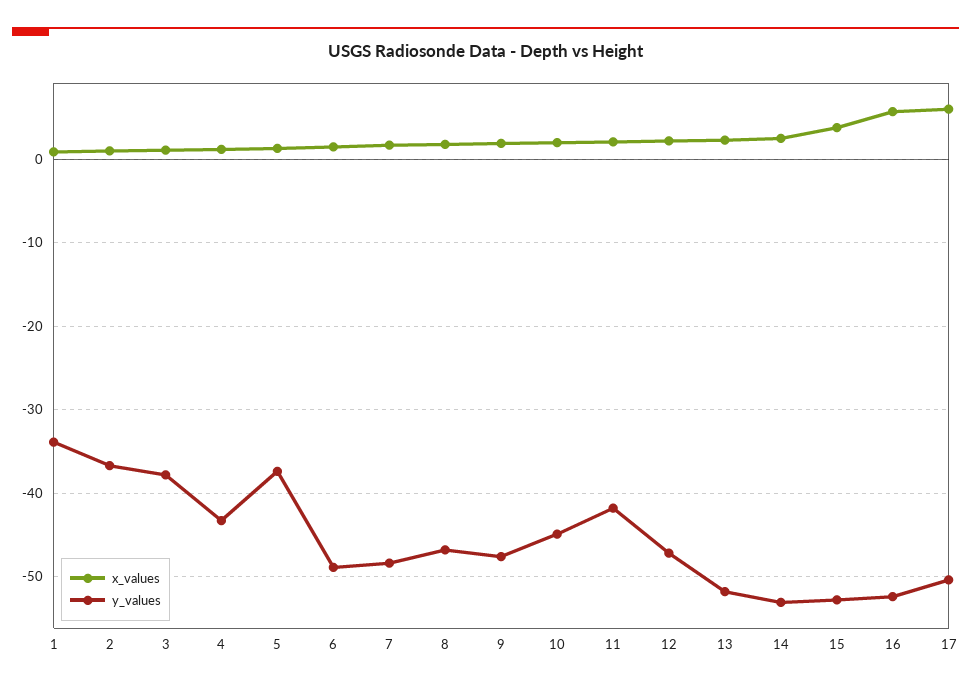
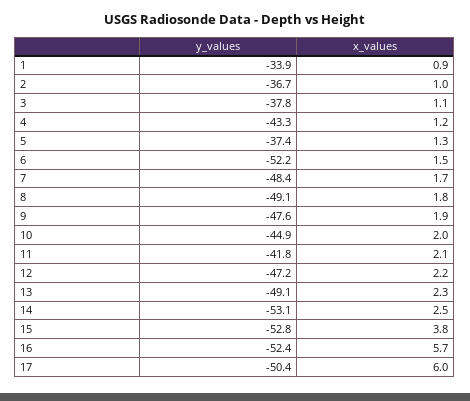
y_values, 6: -49 -> -52.2
y_values, 8: -47 -> -49.1
y_values, 13: -52 -> -49.1

